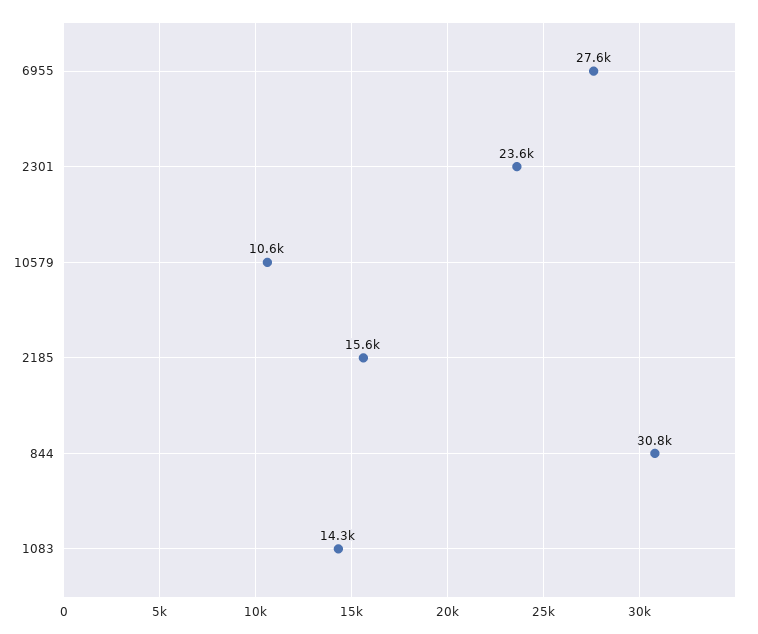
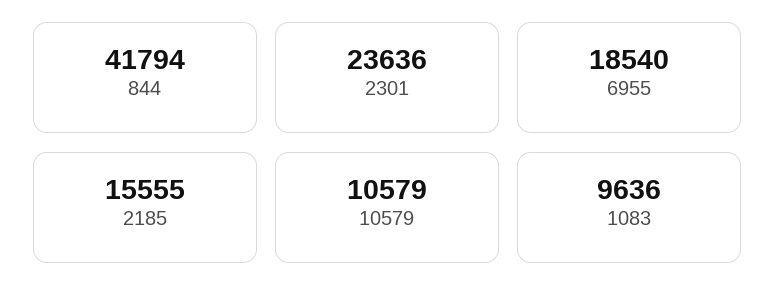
6955: 27600 -> 18540
844: 30800 -> 41794
1083: 14300 -> 9636

